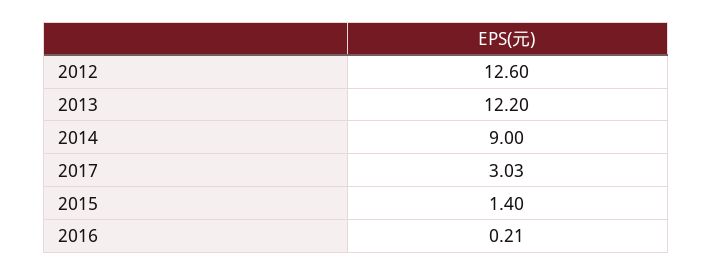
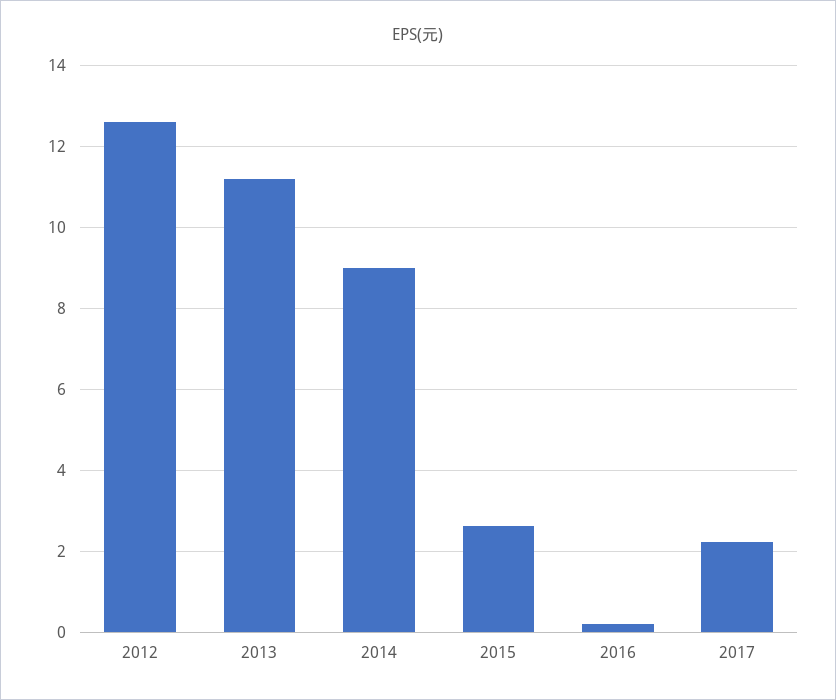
2013: 12.2 -> 11.2
2017: 3.03 -> 2.2
2015: 1.4 -> 2.6

